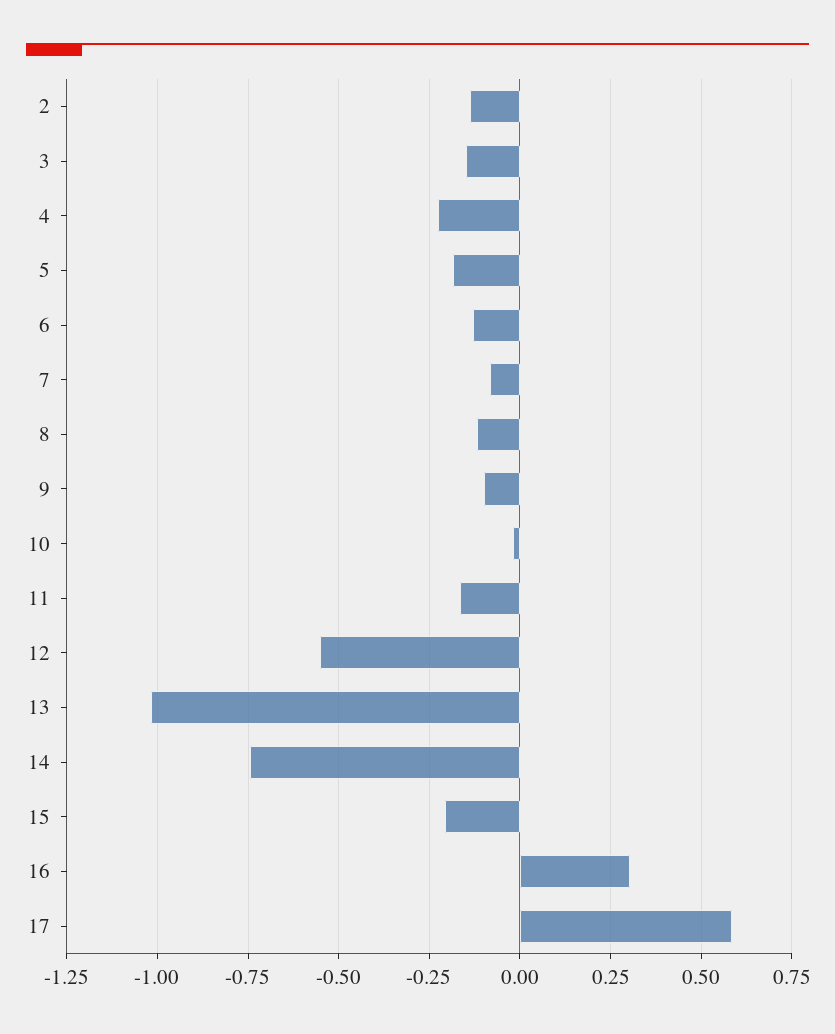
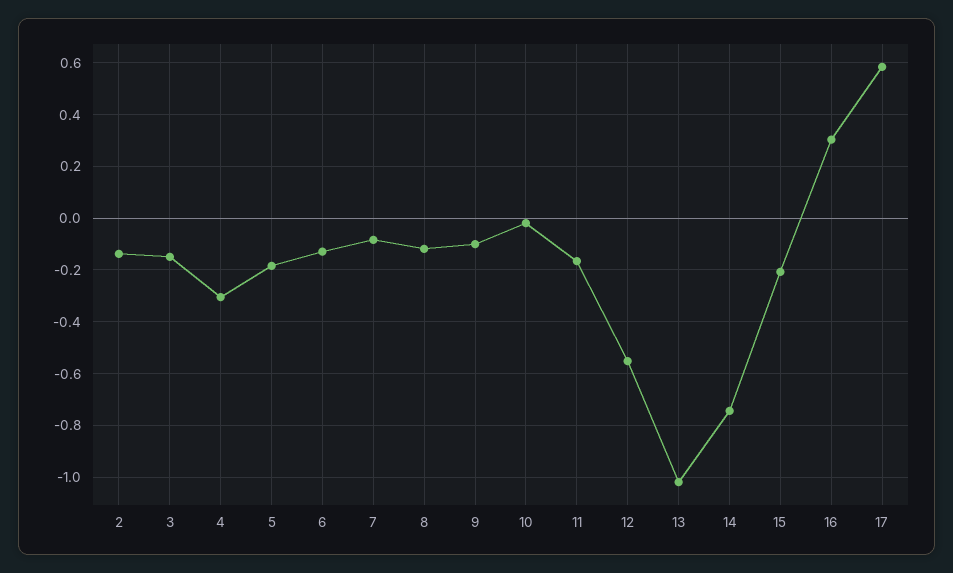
4: -0.225 -> -0.3

